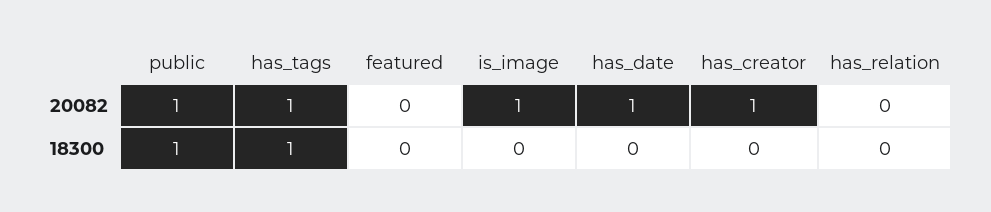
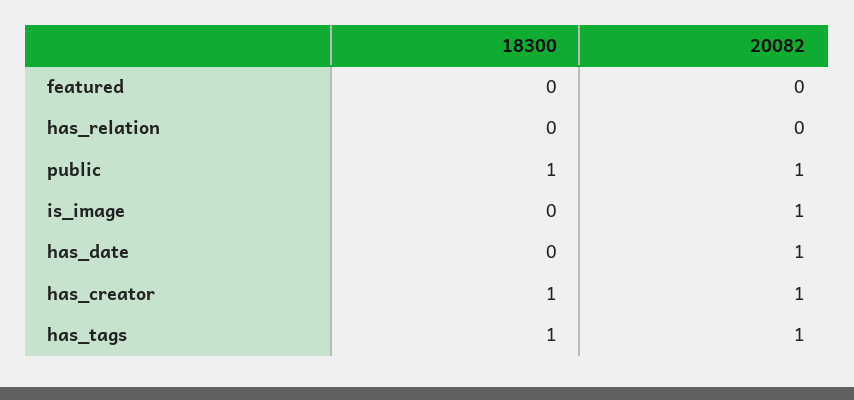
has_creator, 18300: 0 -> 1

